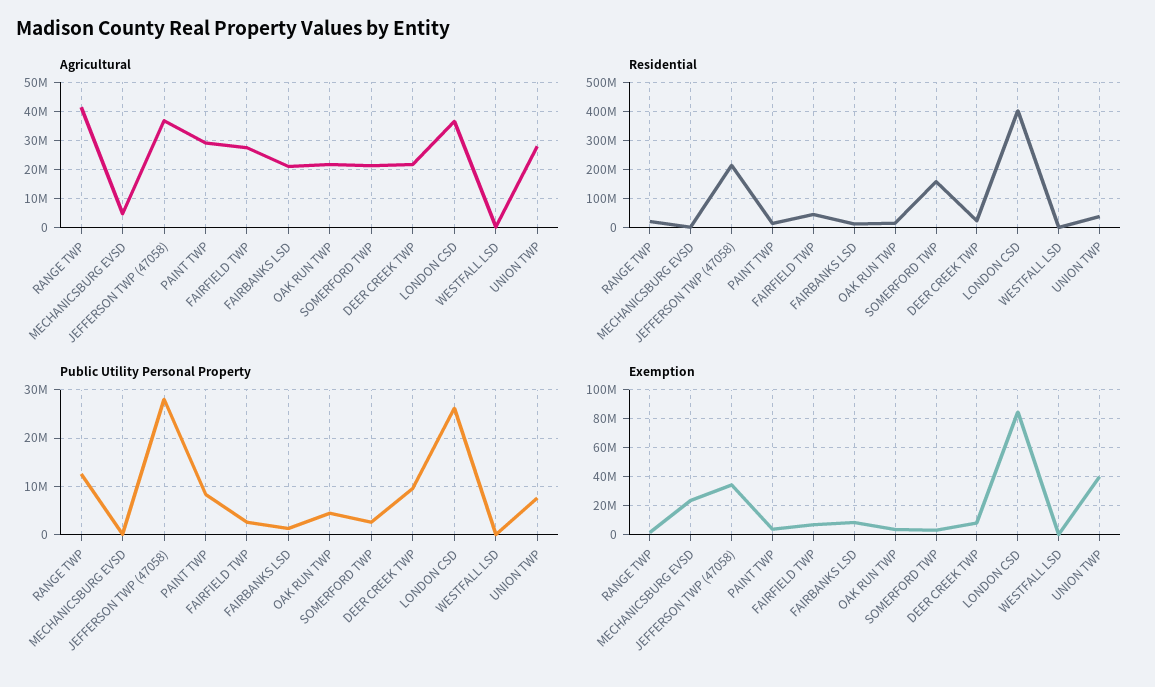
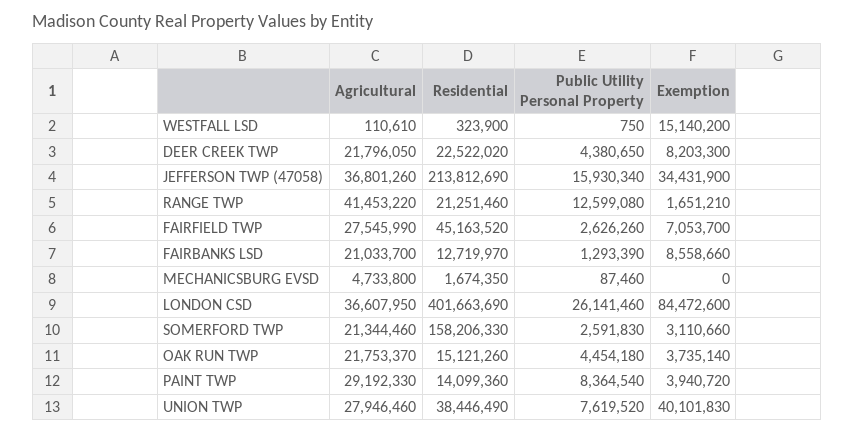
Public Utility Personal Property, JEFFERSON TWP (47058): 28000000 -> 15930340
Public Utility Personal Property, DEER CREEK TWP: 10000000 -> 4380650
Exemption, MECHANICSBURG EVSD: 25000000 -> 0
Exemption, WESTFALL LSD: 0 -> 15140200

